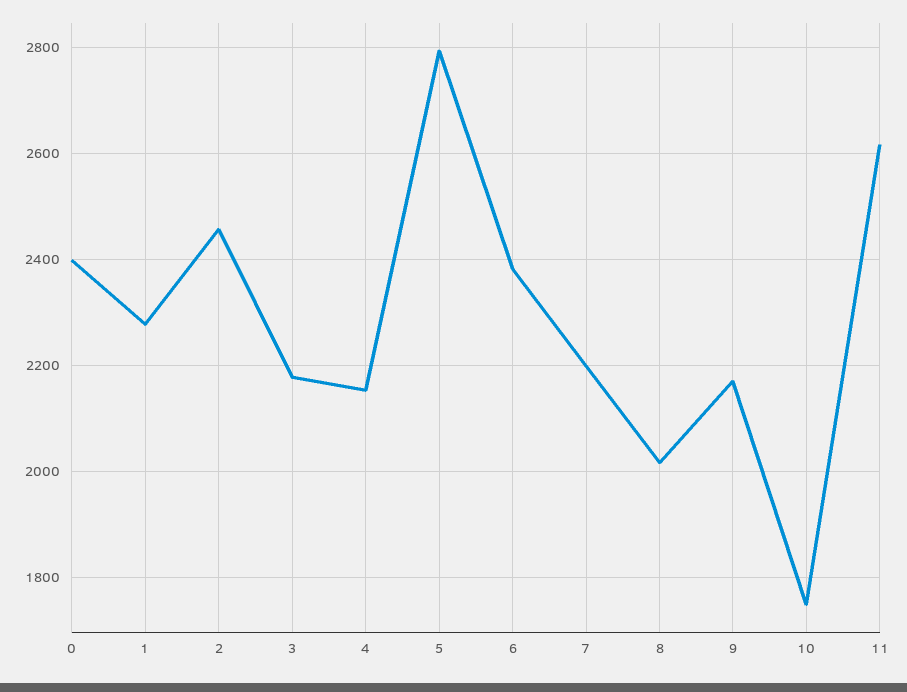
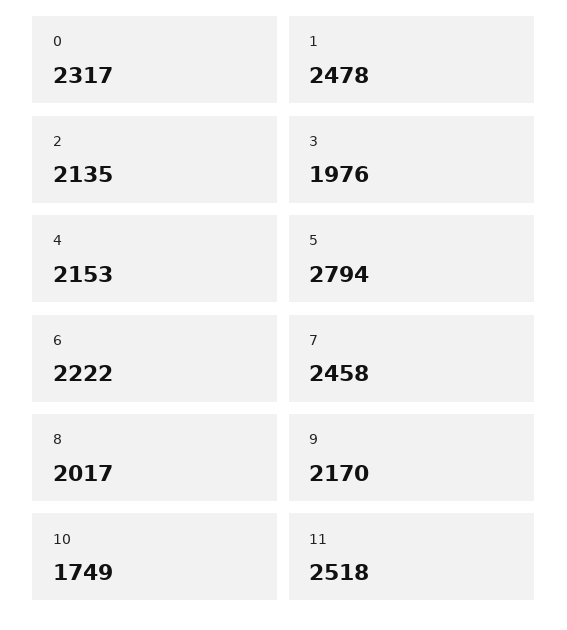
0: 2400 -> 2317
1: 2280 -> 2478
2: 2460 -> 2135
3: 2180 -> 1976
6: 2380 -> 2222
7: 2200 -> 2458
11: 2620 -> 2518

